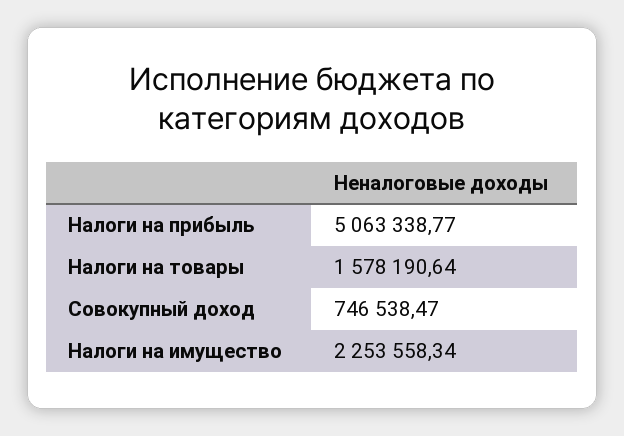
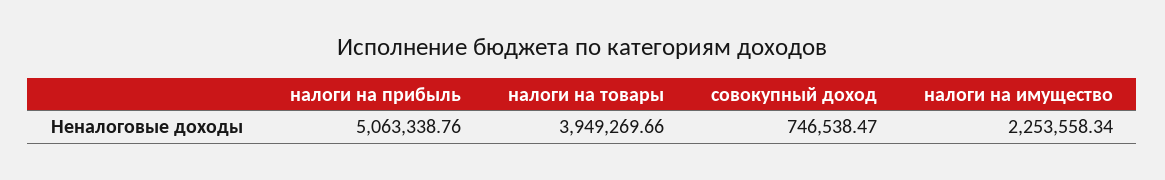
Налоги на прибыль: 5063338.77 -> 5063338.76
Налоги на товары: 1578190.64 -> 3949269.66

